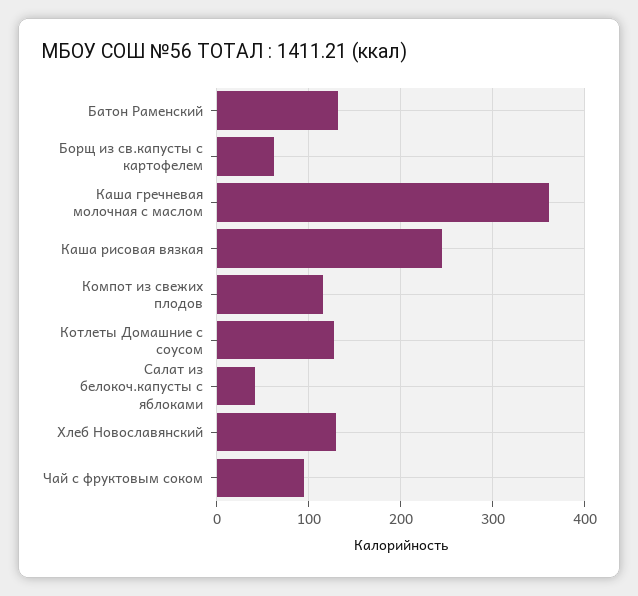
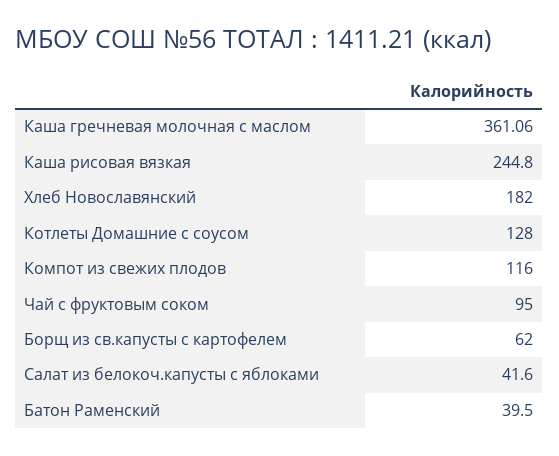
Батон Раменский: 130 -> 39.5
Хлеб Новославянский: 130 -> 182

